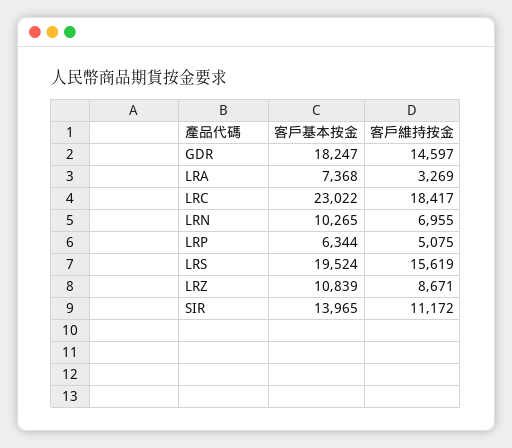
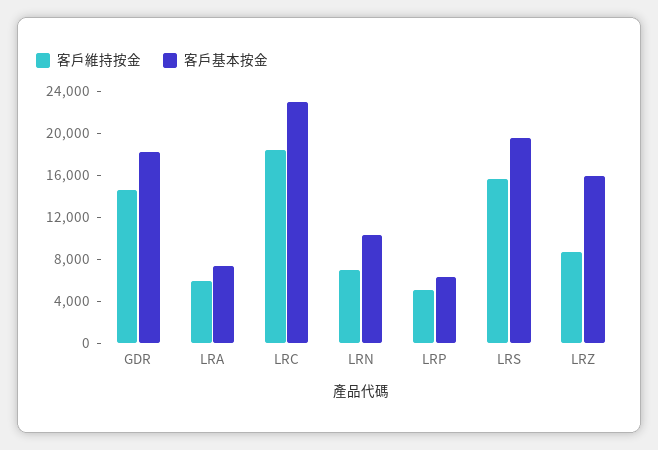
客戶維持按金, LRA: 3269 -> 6000
客戶基本按金, LRZ: 10839 -> 16000
客戶基本按金, SIR: 13965 -> none
客戶維持按金, SIR: 11172 -> none

